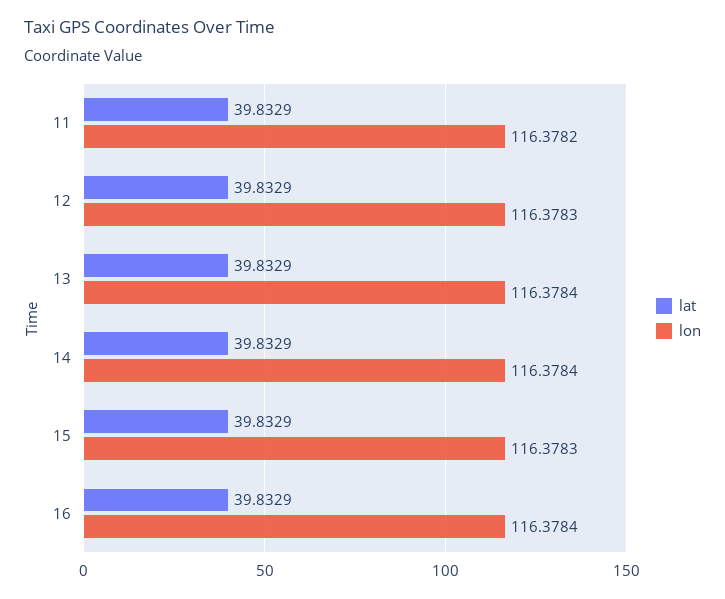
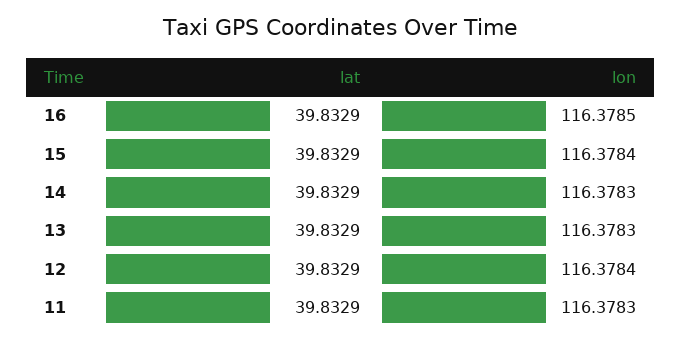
lon, 11: 116.3782 -> 116.3783
lon, 12: 116.3783 -> 116.3784
lon, 13: 116.3784 -> 116.3783
lon, 14: 116.3784 -> 116.3783
lon, 15: 116.3783 -> 116.3784
lon, 16: 116.3784 -> 116.3785

